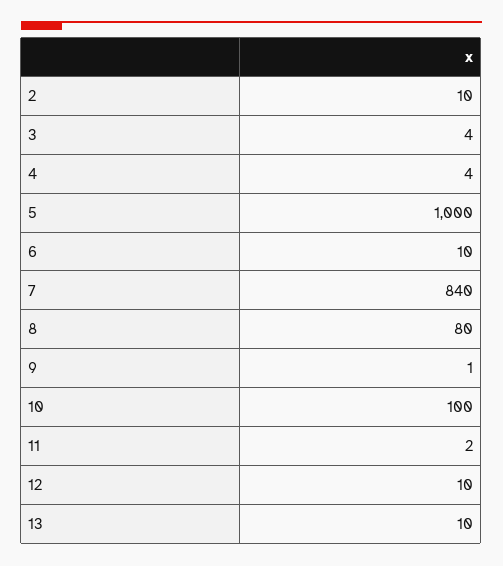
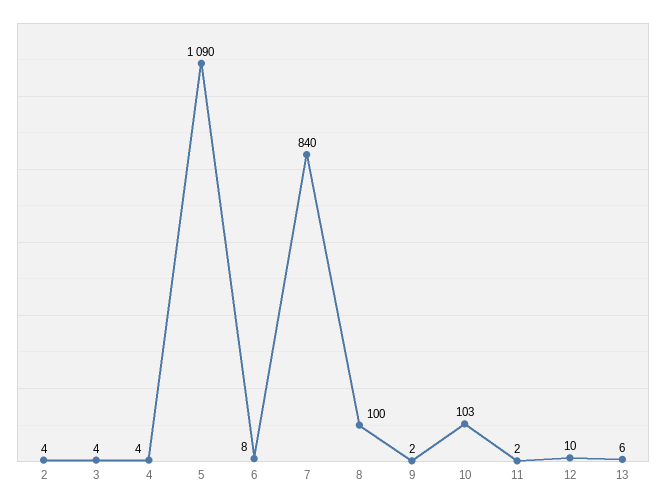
2: 10 -> 4
5: 1000 -> 1090
6: 10 -> 8
8: 80 -> 100
9: 1 -> 2
10: 100 -> 103
13: 10 -> 6

